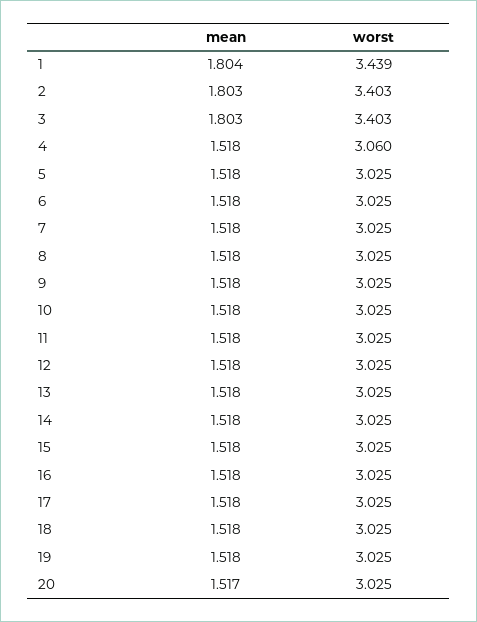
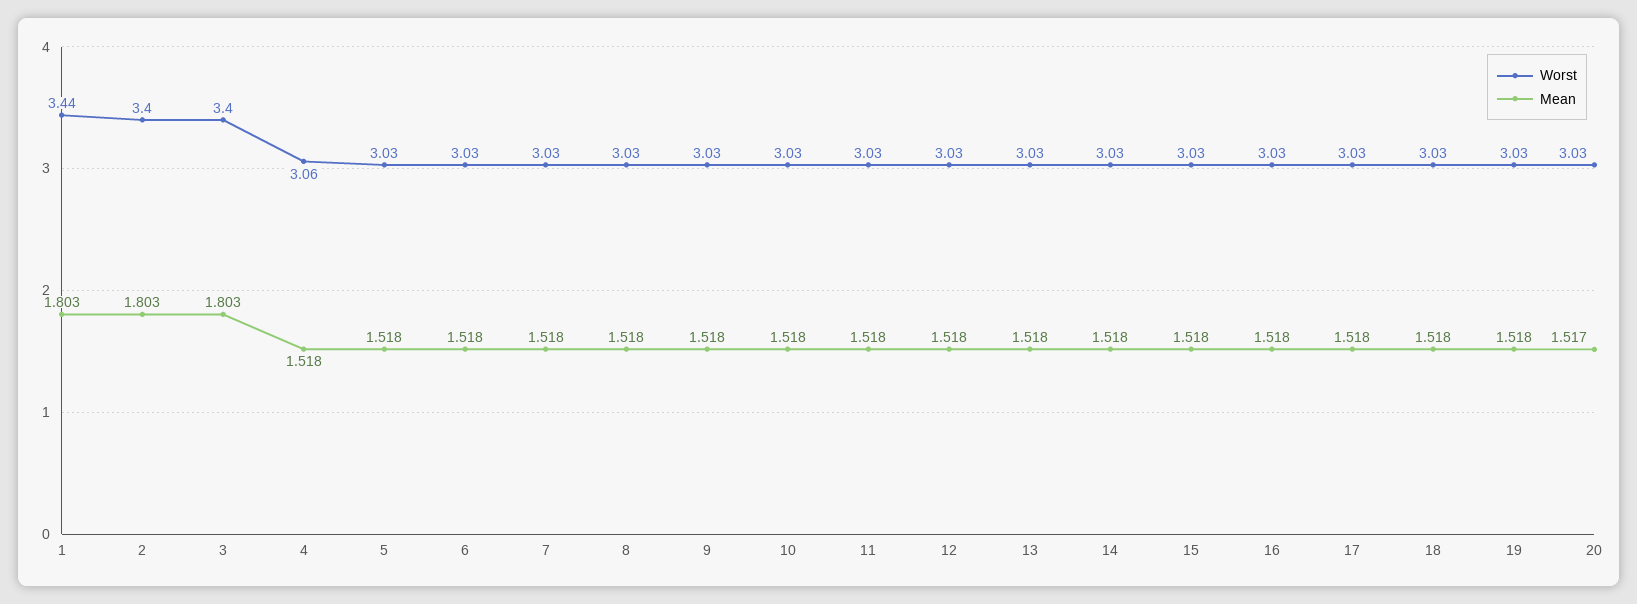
mean, 1: 1.804 -> 1.803

